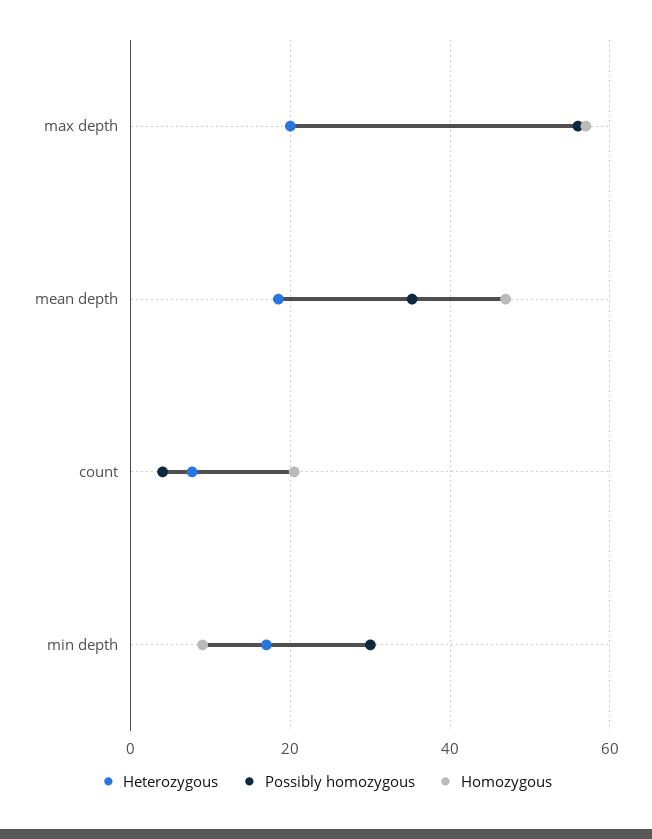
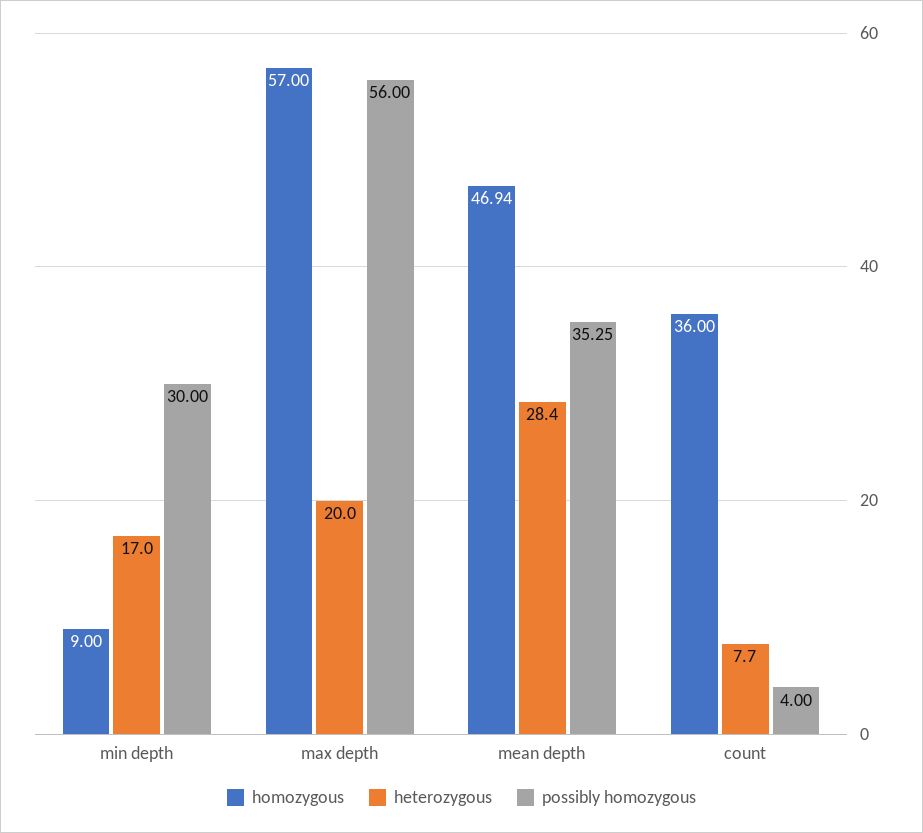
Heterozygous, mean depth: 18 -> 28.4
Homozygous, count: 20 -> 36

